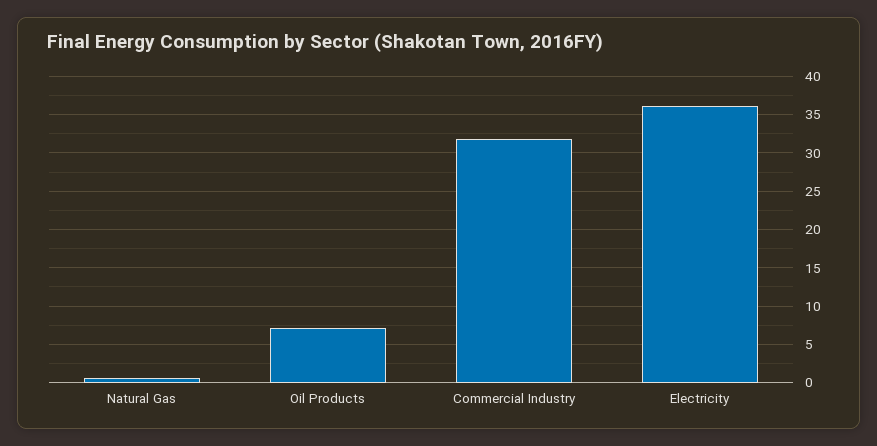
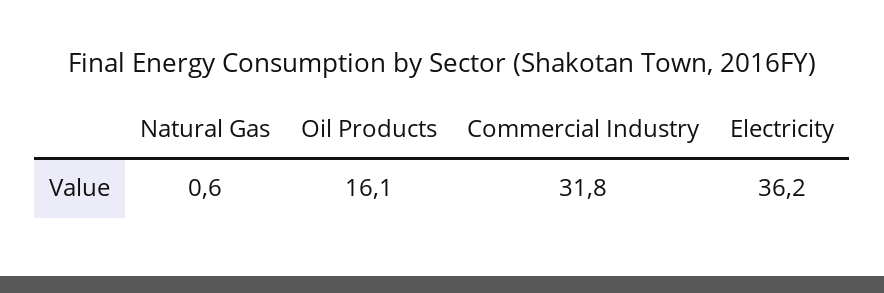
Oil Products: 7 -> 16.1

